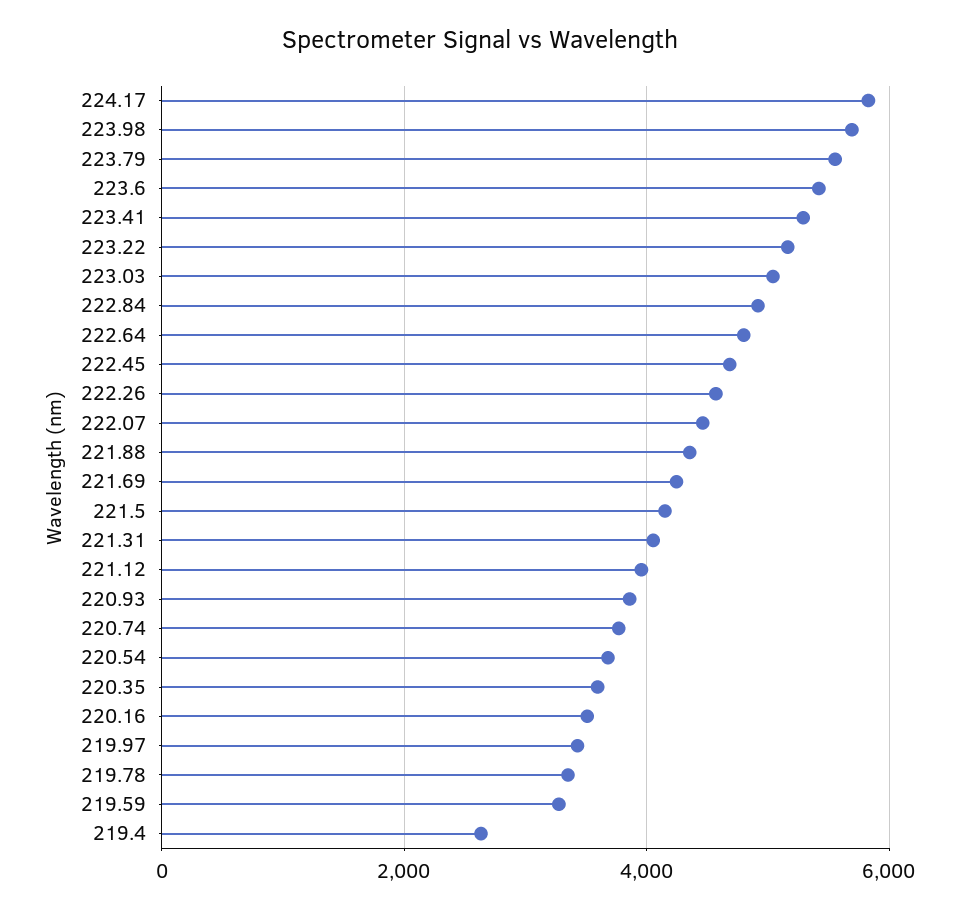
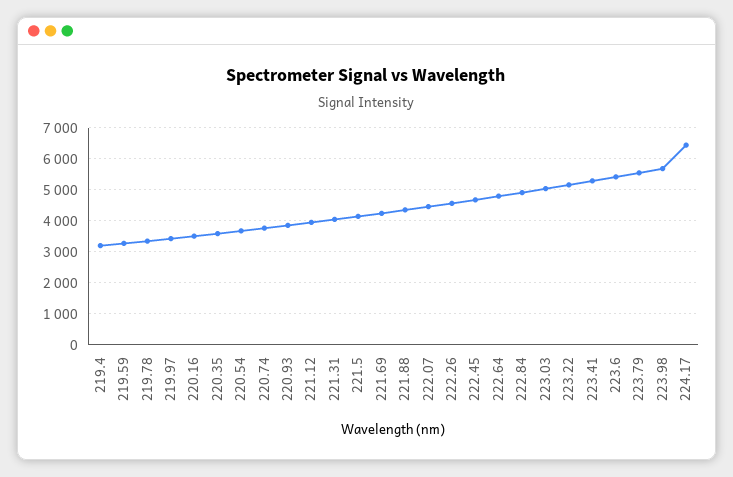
224.17: 5800 -> 6400
219.4: 2600 -> 3200

